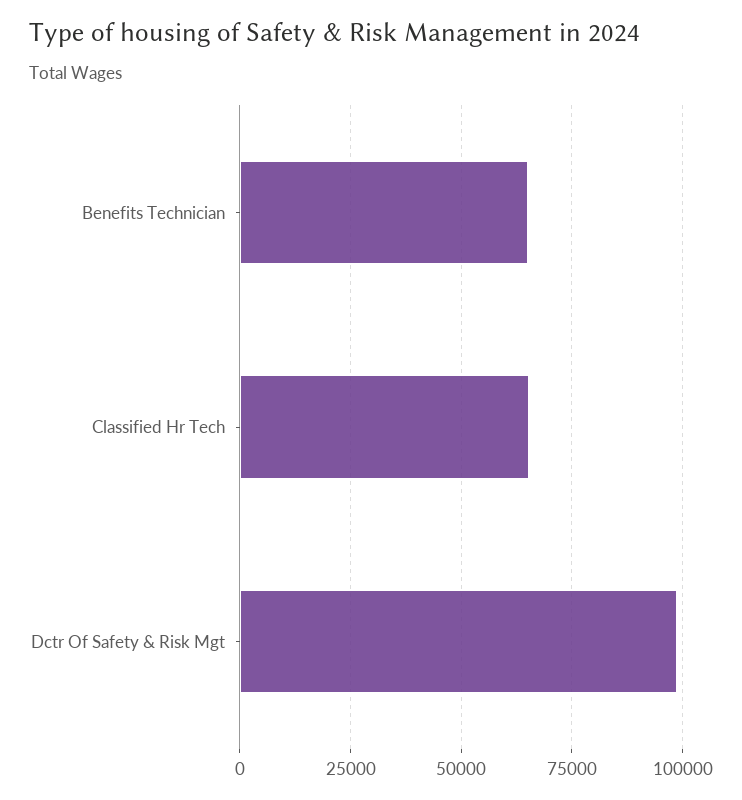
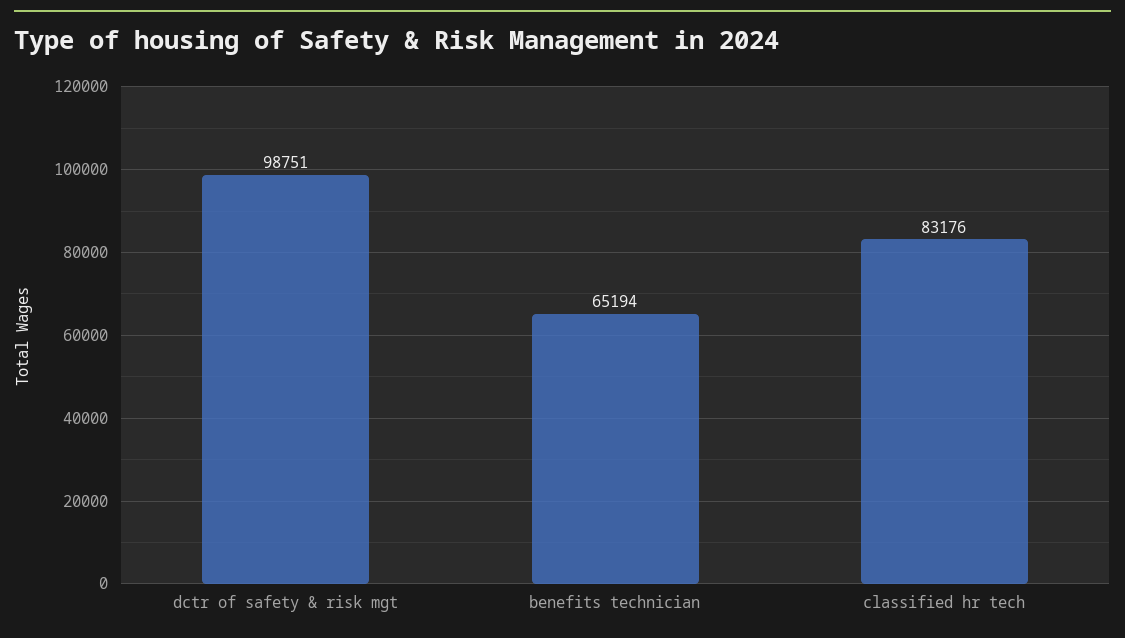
Classified Hr Tech: 65000 -> 83176

